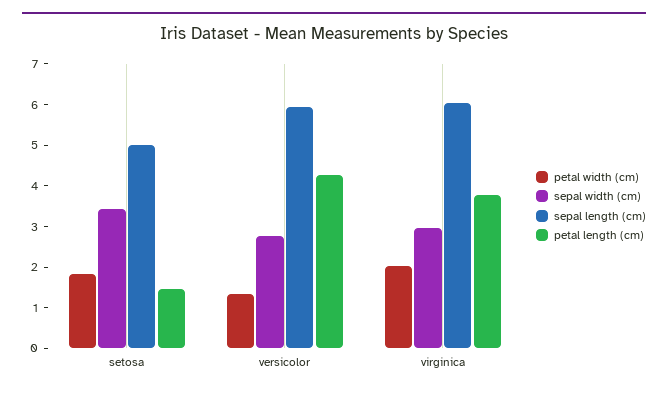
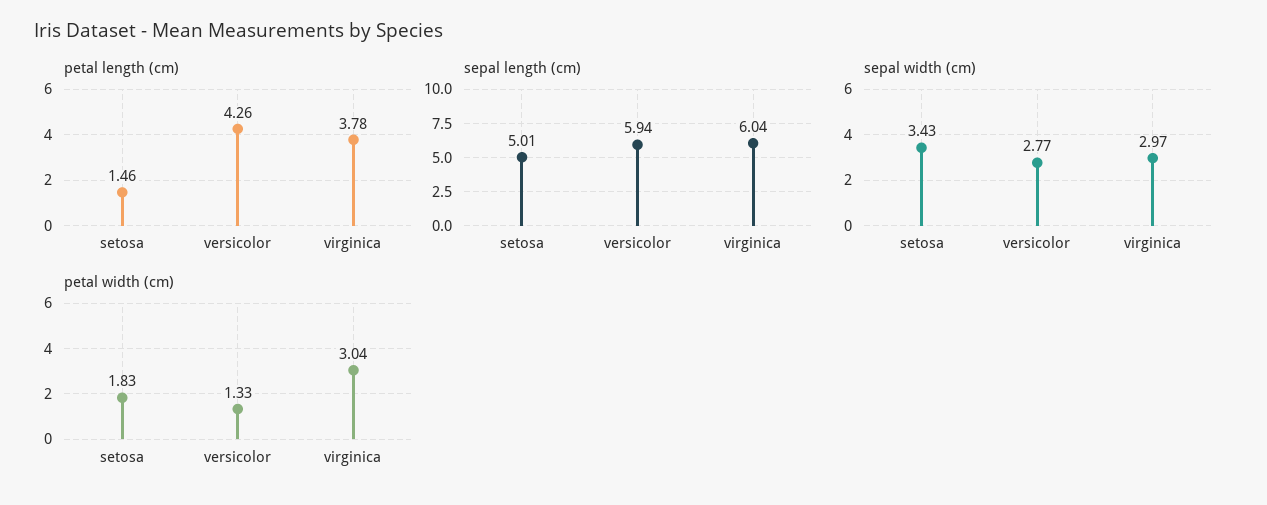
petal width (cm), virginica: 2 -> 3.04

